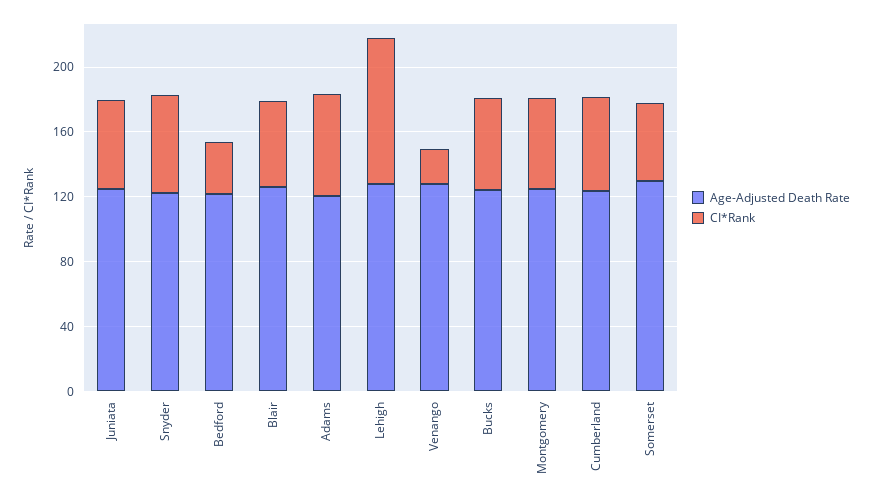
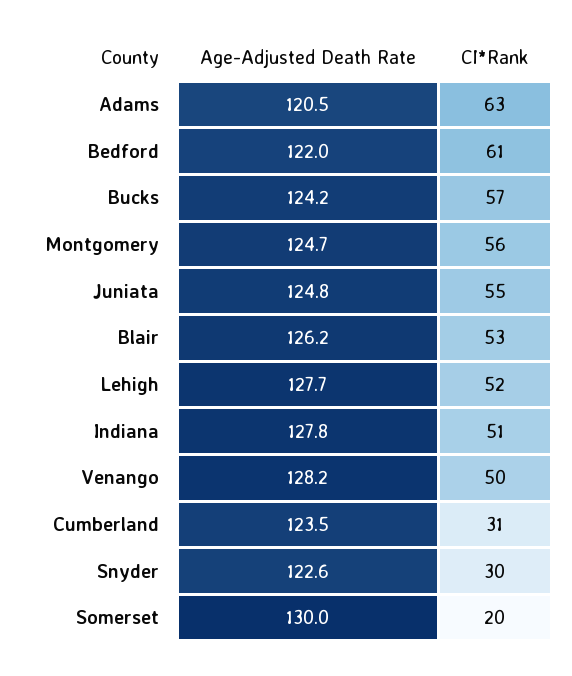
CI*Rank, Snyder: 60 -> 30
CI*Rank, Bedford: 30 -> 61
CI*Rank, Lehigh: 90 -> 52
CI*Rank, Venango: 20 -> 50
CI*Rank, Cumberland: 60 -> 31
CI*Rank, Somerset: 50 -> 20
Age-Adjusted Death Rate, Indiana: none -> 127.8
CI*Rank, Indiana: none -> 51

